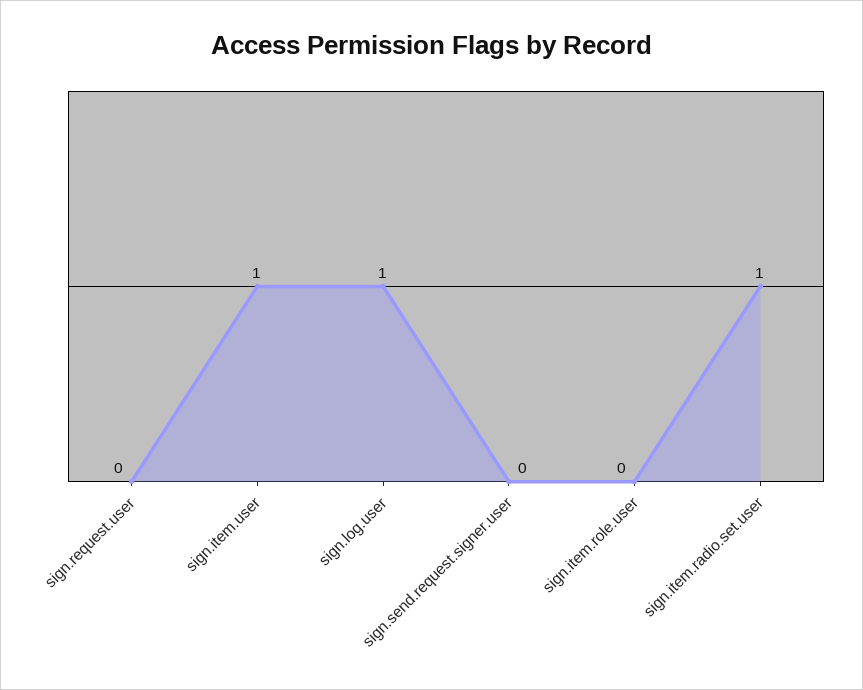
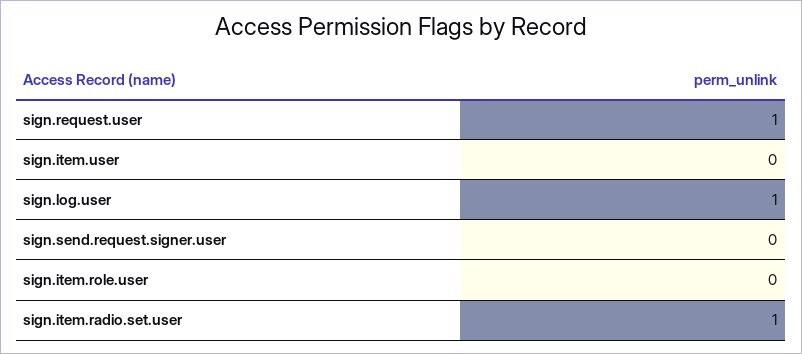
sign.request.user: 0 -> 1
sign.item.user: 1 -> 0

